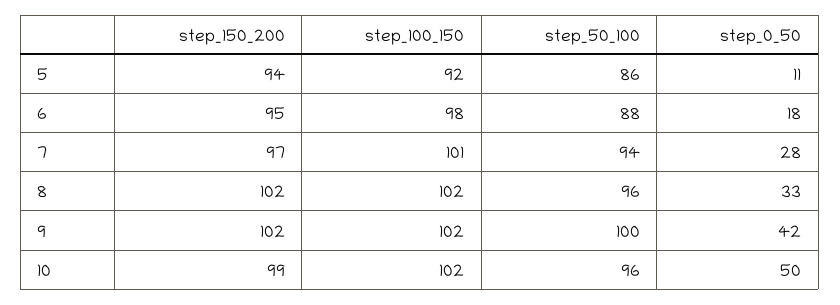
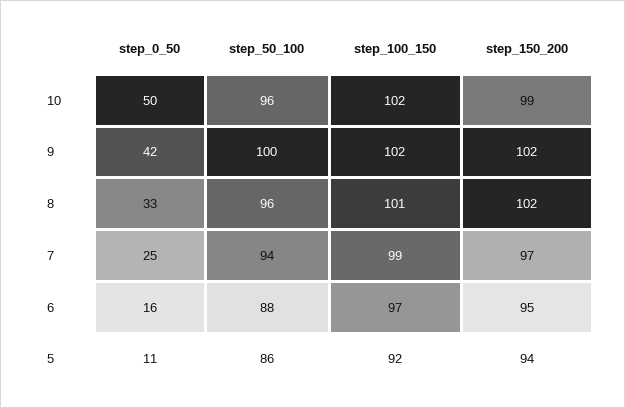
step_100_150, 6: 98 -> 97
step_0_50, 6: 18 -> 16
step_100_150, 7: 101 -> 99
step_0_50, 7: 28 -> 25
step_100_150, 8: 102 -> 101

